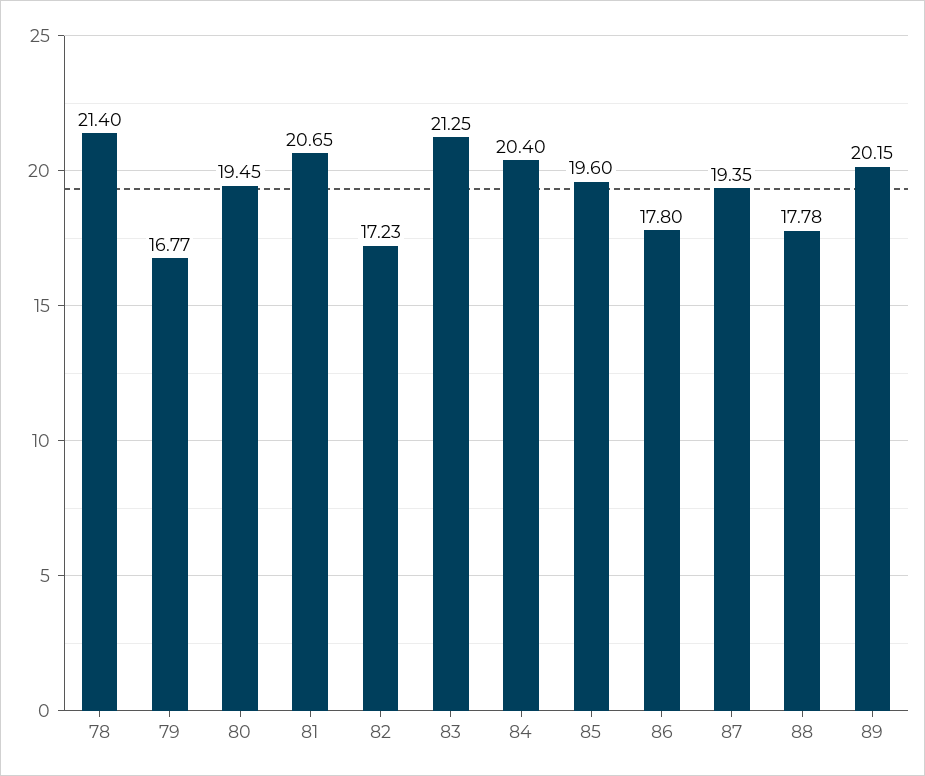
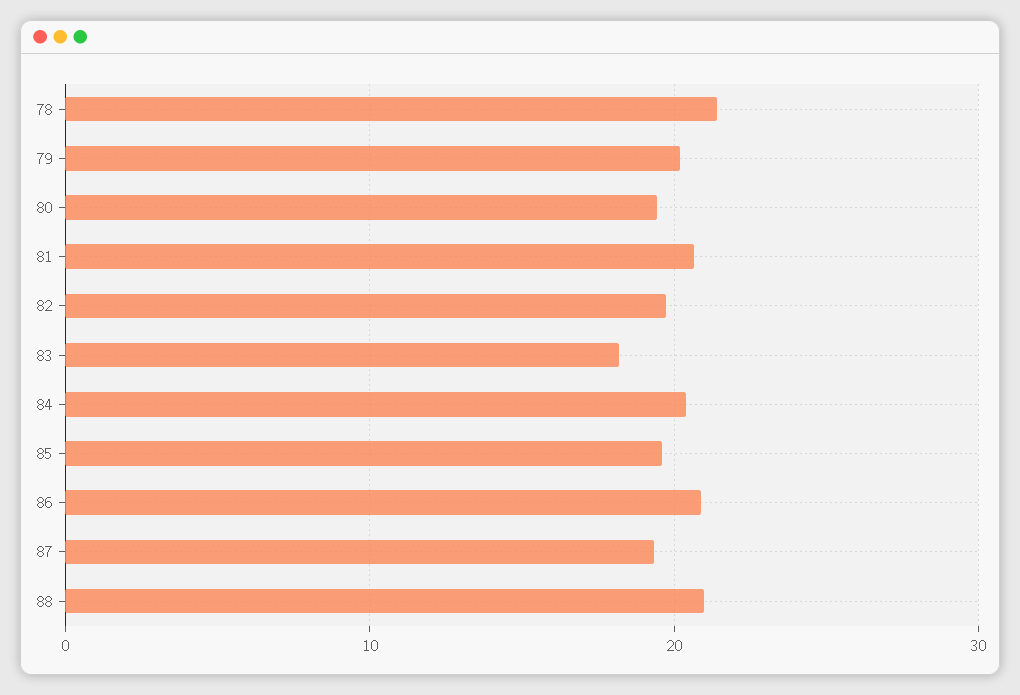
79: 16.77 -> 20
82: 17.23 -> 20
83: 21.25 -> 18
86: 17.8 -> 21
88: 17.78 -> 21
89: 20.15 -> none

